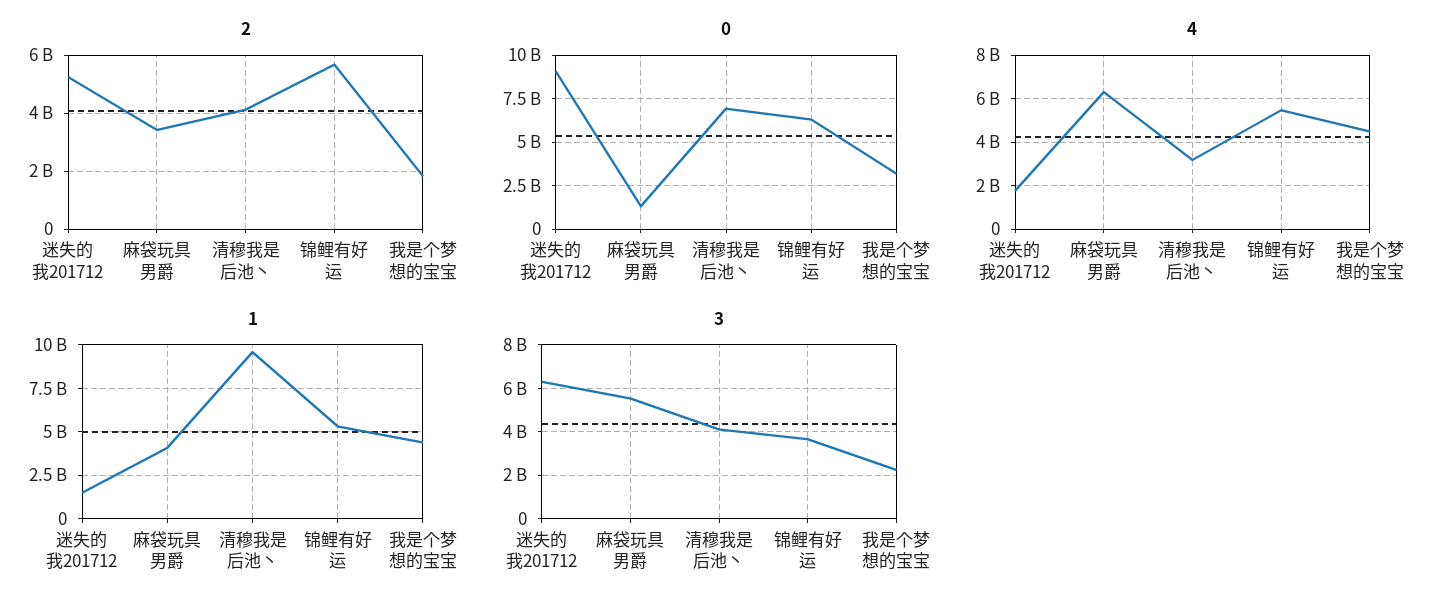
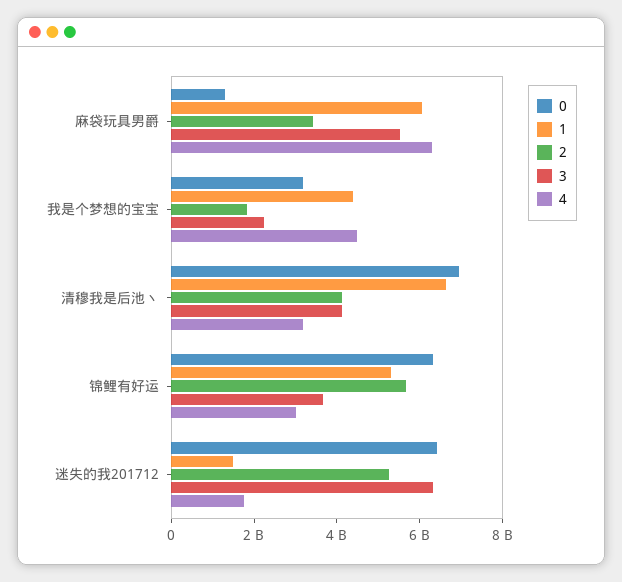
0, 迷失的我201712: 9000000000 -> 6500000000
4, 锦鲤有好运: 5500000000 -> 3000000000
1, 麻袋玩具男爵: 4000000000 -> 6000000000
1, 清穆我是后池丶: 9500000000 -> 6500000000

